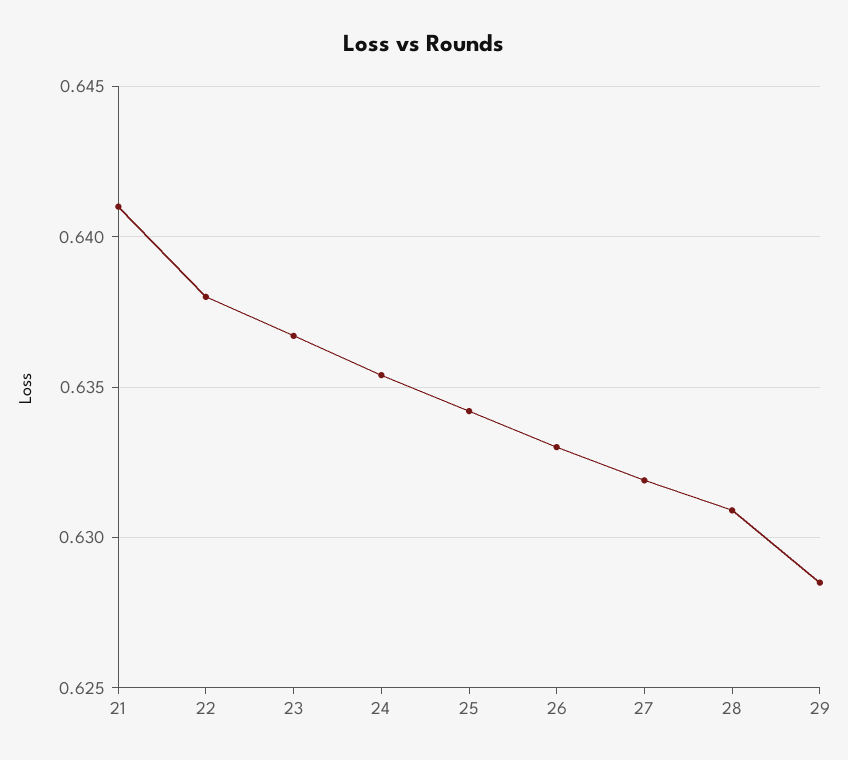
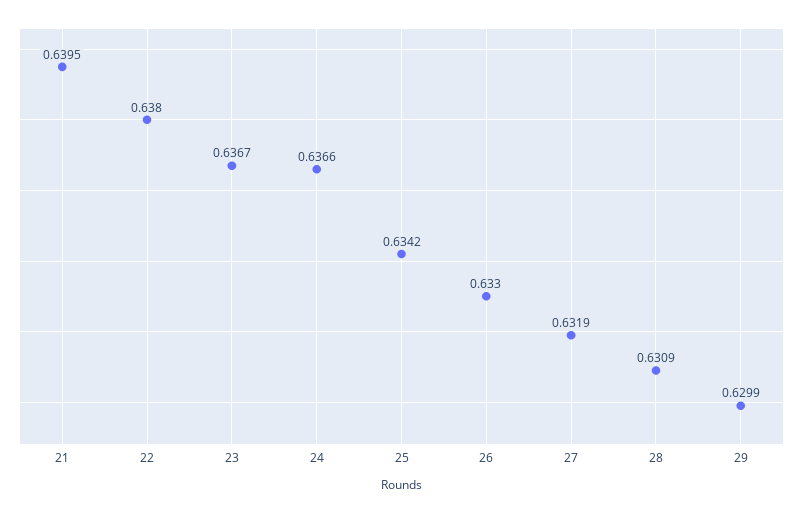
21: 0.641 -> 0.6395
24: 0.6355 -> 0.6366
29: 0.6285 -> 0.6299

